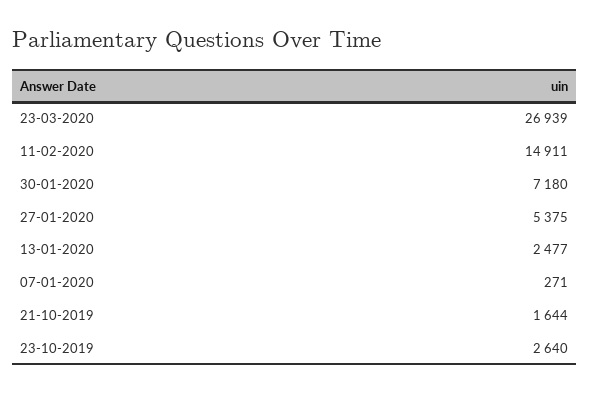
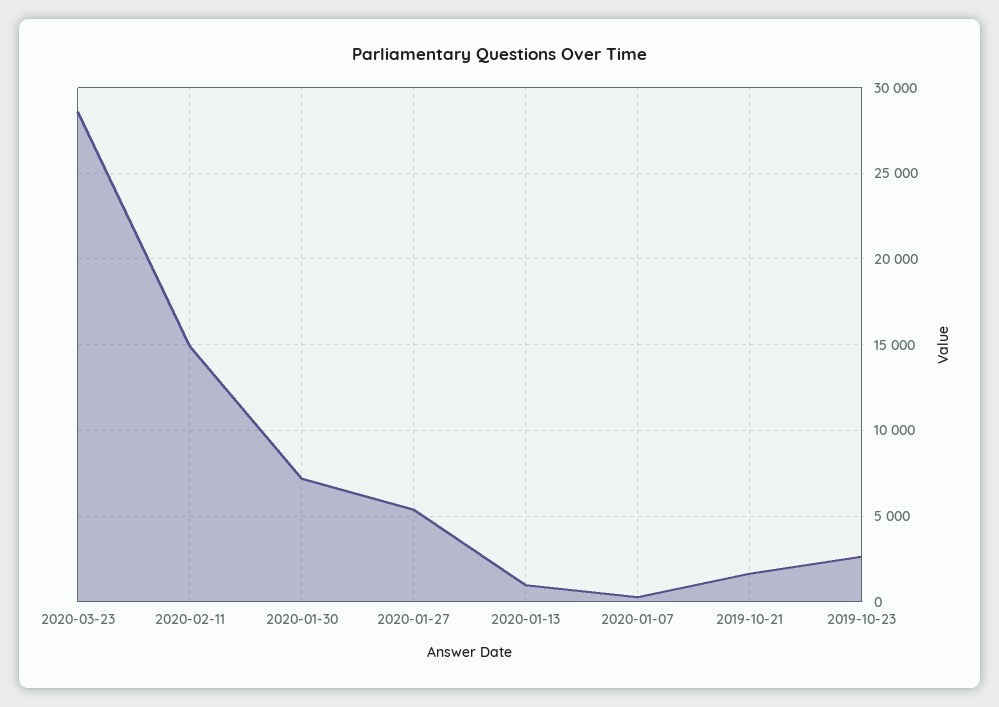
23-03-2020: 26939 -> 28500
13-01-2020: 2477 -> 1000

